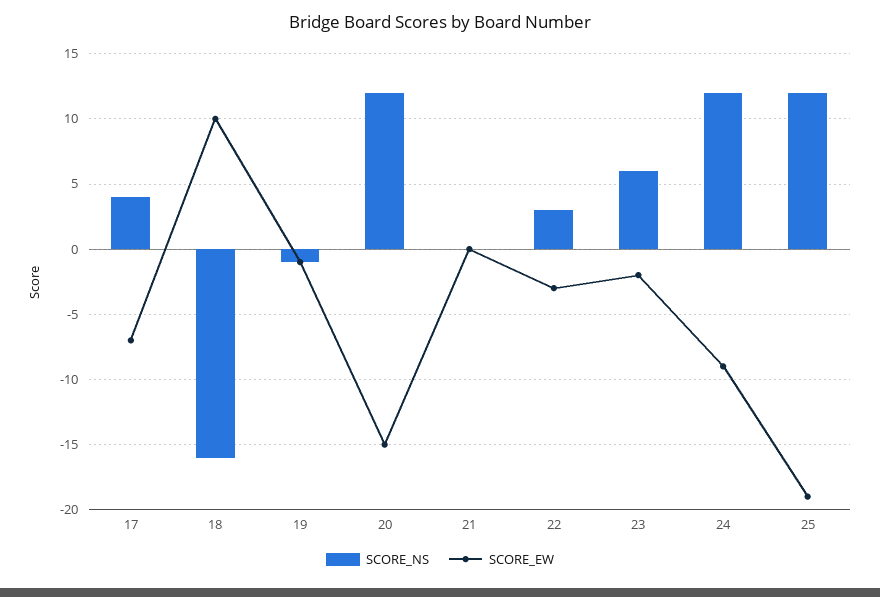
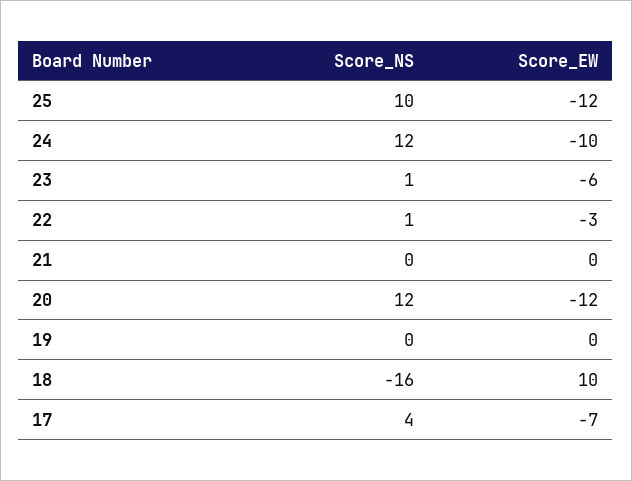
SCORE_NS, 19: -1 -> 0
SCORE_EW, 19: -1 -> 0
SCORE_EW, 20: -15 -> -12
SCORE_NS, 22: 3 -> 1
SCORE_NS, 23: 6 -> 1
SCORE_EW, 23: -2 -> -6
SCORE_EW, 24: -9 -> -10
SCORE_NS, 25: 12 -> 10
SCORE_EW, 25: -19 -> -12

